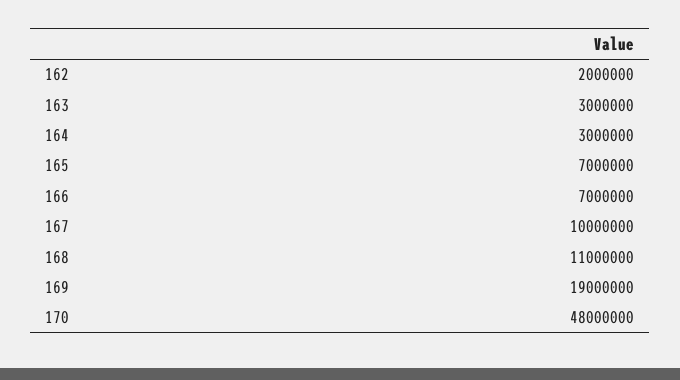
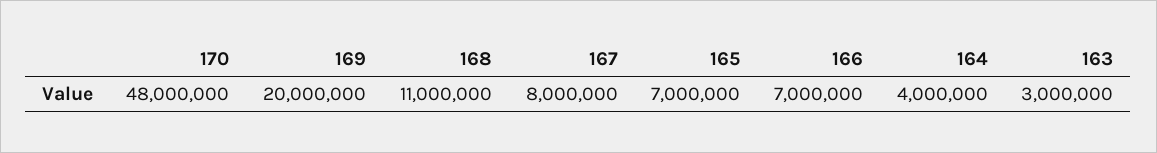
162: 2000000 -> none
164: 3000000 -> 4000000
167: 10000000 -> 8000000
169: 19000000 -> 20000000

